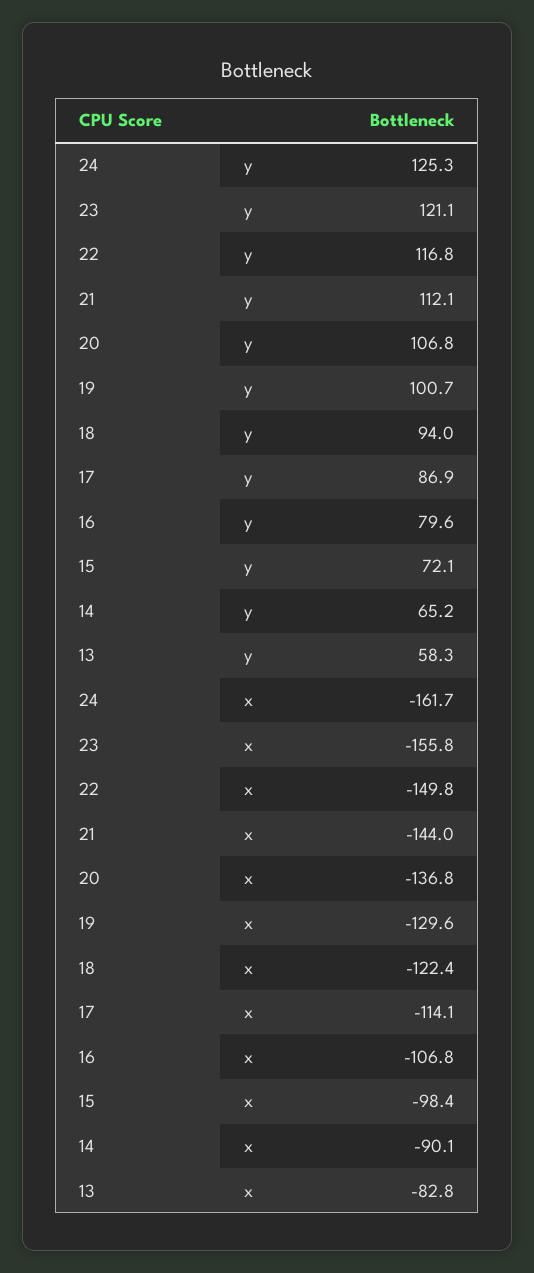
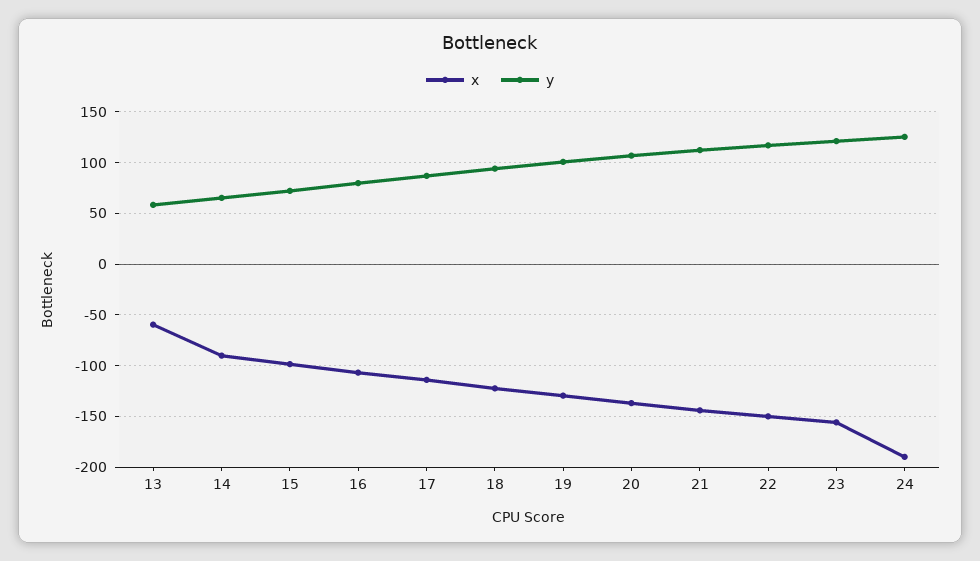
x, 24: -161.7 -> -190
x, 13: -82.8 -> -60

